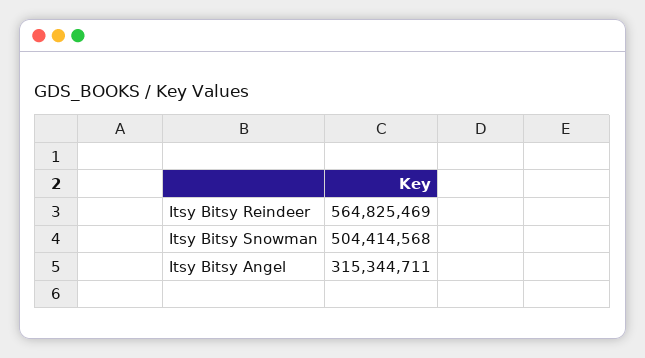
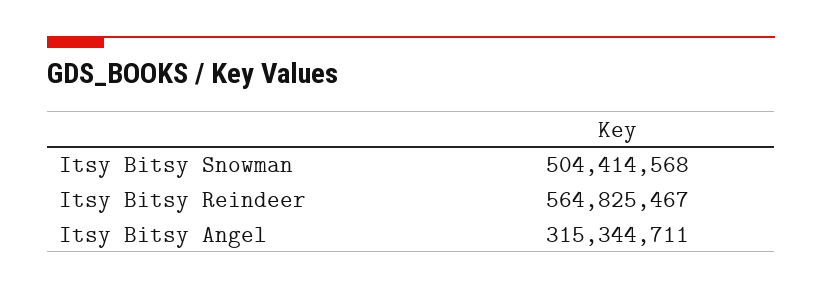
Itsy Bitsy Reindeer: 564825469 -> 564825467

